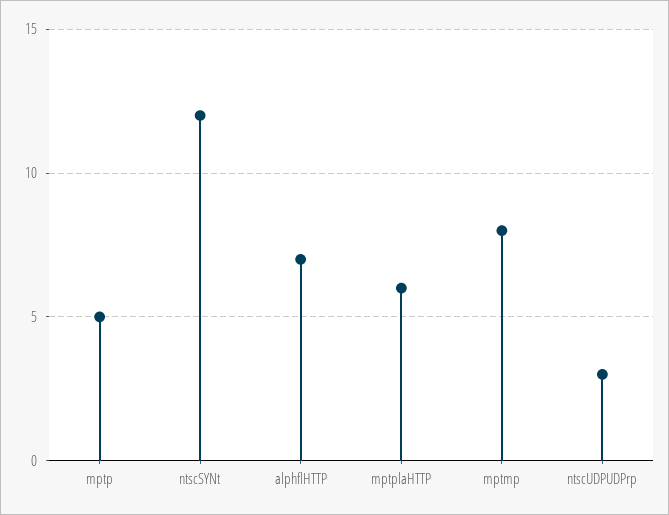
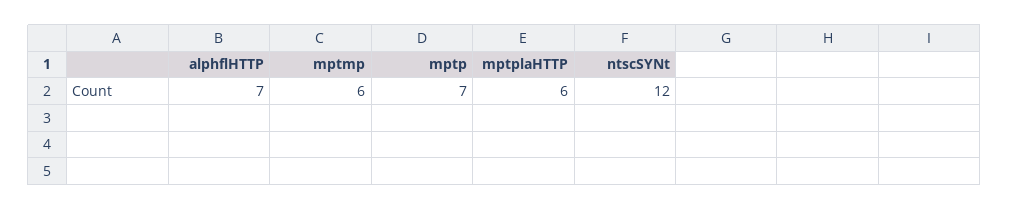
mptp: 5 -> 7
mptmp: 8 -> 6
ntscUDPUDPrp: 3 -> none

